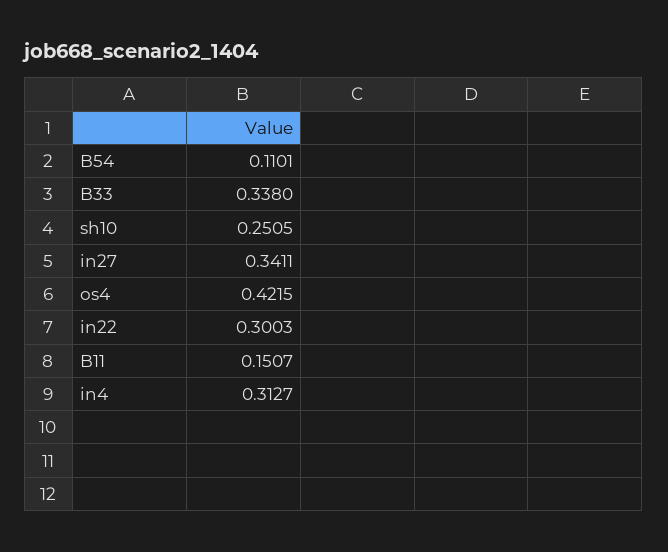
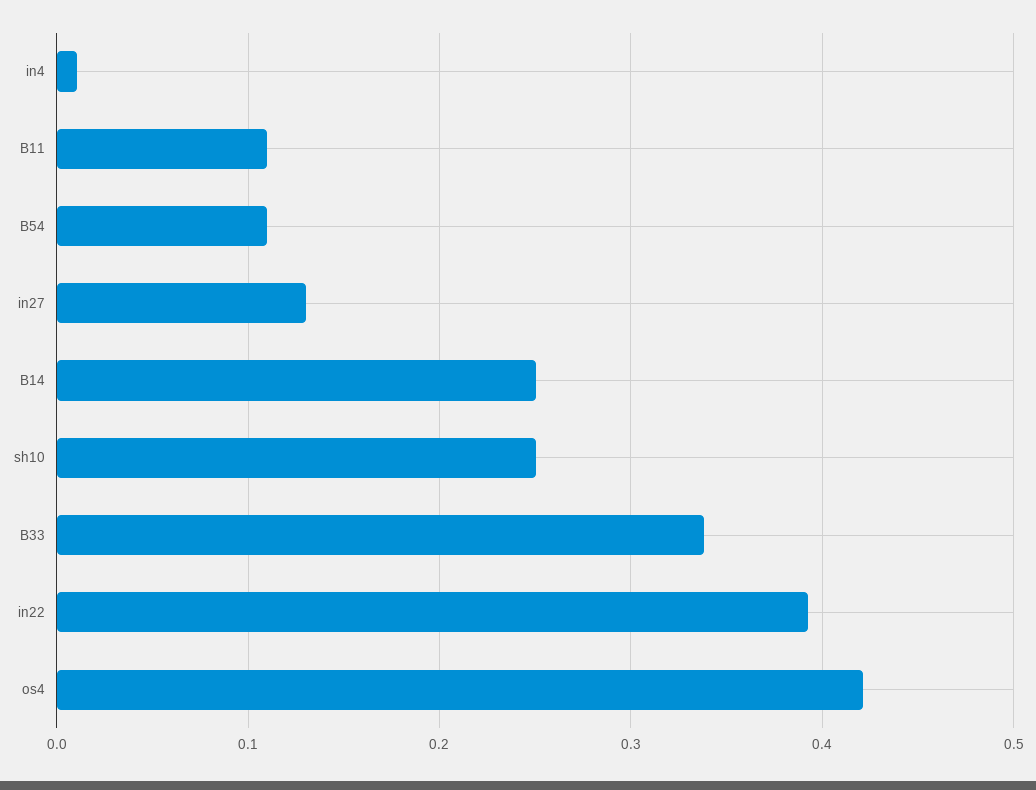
in27: 0.3411 -> 0.13
in22: 0.3003 -> 0.39
B11: 0.1507 -> 0.11
in4: 0.3127 -> 0.01
B14: none -> 0.25

